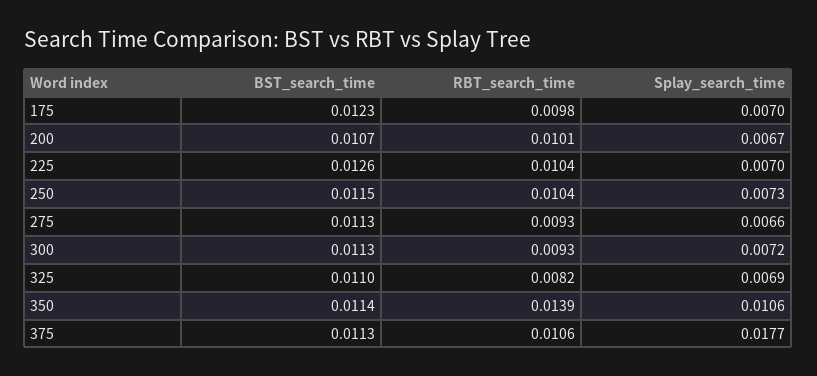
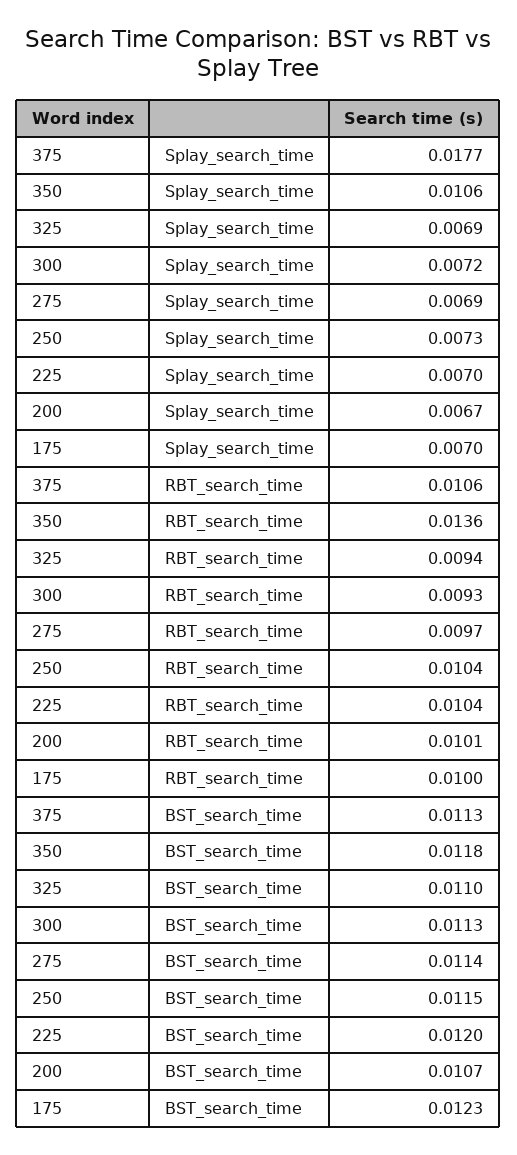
RBT_search_time, 175: 0.0098 -> 0.01
BST_search_time, 225: 0.0126 -> 0.012
BST_search_time, 275: 0.0113 -> 0.0114
RBT_search_time, 275: 0.0093 -> 0.0097
Splay_search_time, 275: 0.0066 -> 0.0069
RBT_search_time, 325: 0.0082 -> 0.0094
BST_search_time, 350: 0.0114 -> 0.0118
RBT_search_time, 350: 0.0139 -> 0.0136

